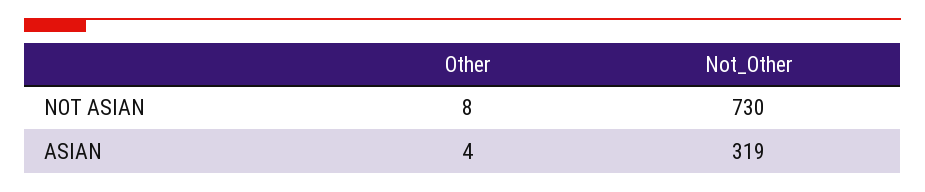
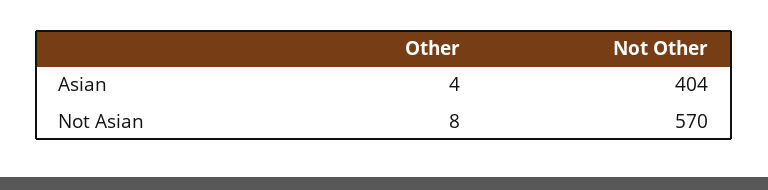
Not_Other, NOT ASIAN: 730 -> 570
Not_Other, ASIAN: 319 -> 404

